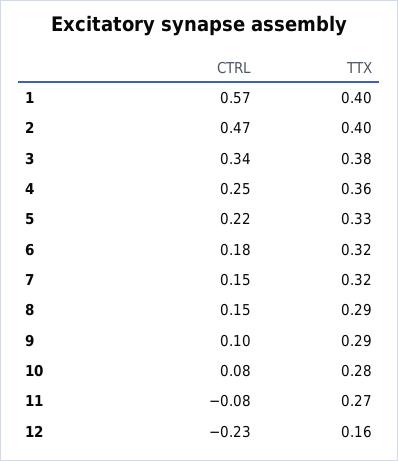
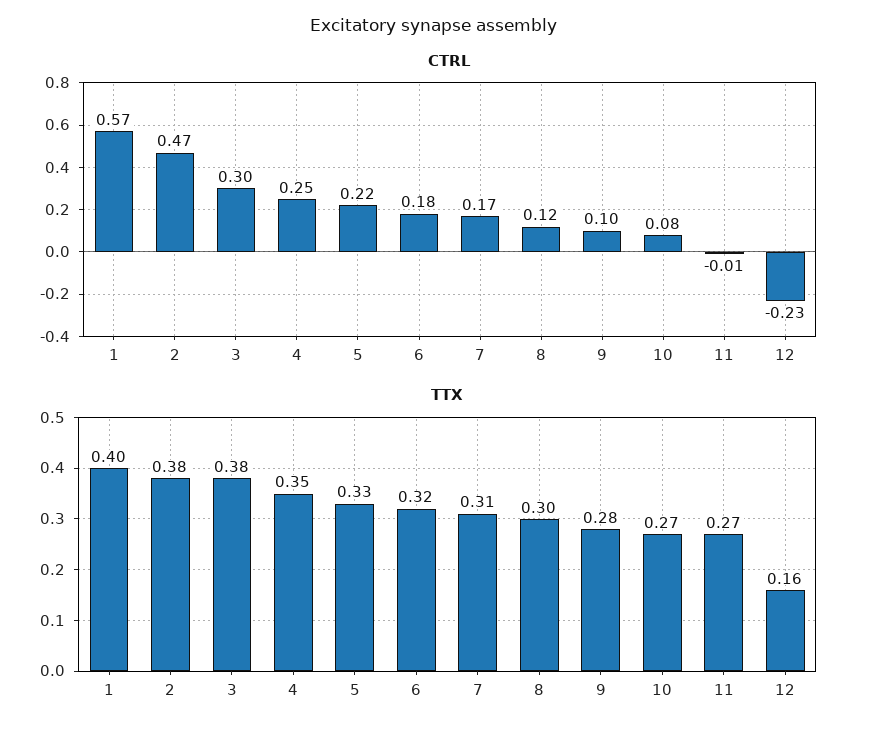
TTX, 2: 0.4 -> 0.38
CTRL, 3: 0.34 -> 0.3
TTX, 4: 0.36 -> 0.35
CTRL, 7: 0.15 -> 0.17
TTX, 7: 0.32 -> 0.31
CTRL, 8: 0.15 -> 0.12
TTX, 8: 0.29 -> 0.3
TTX, 9: 0.29 -> 0.28
TTX, 10: 0.28 -> 0.27
CTRL, 11: -0.08 -> -0.01

